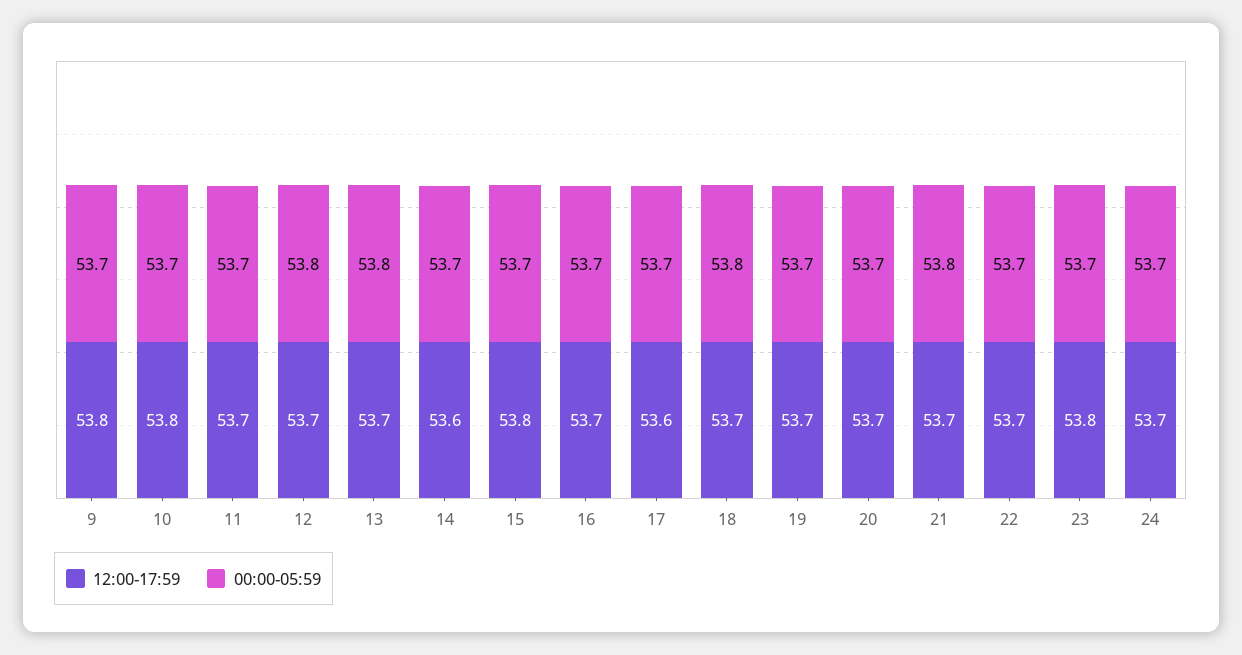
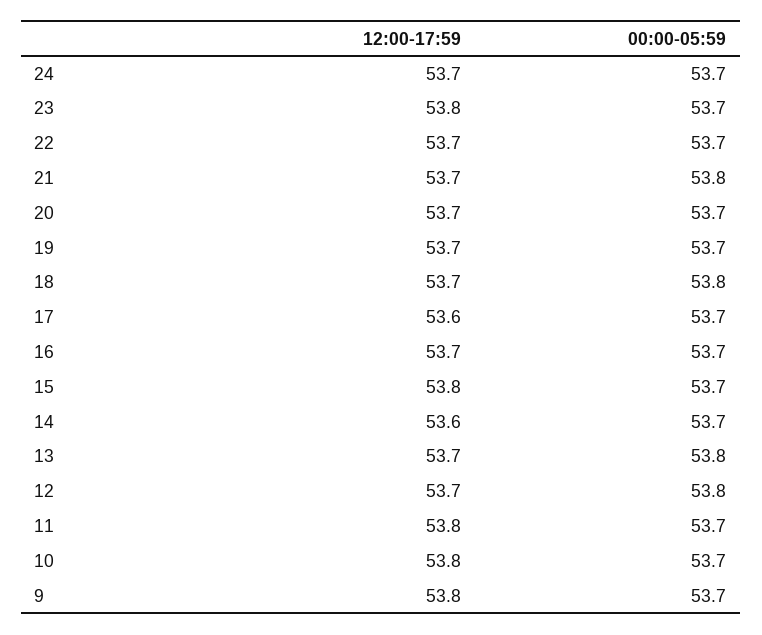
12:00-17:59, 11: 53.7 -> 53.8

